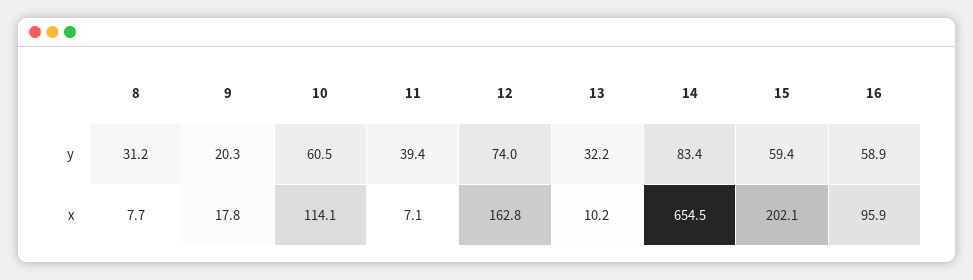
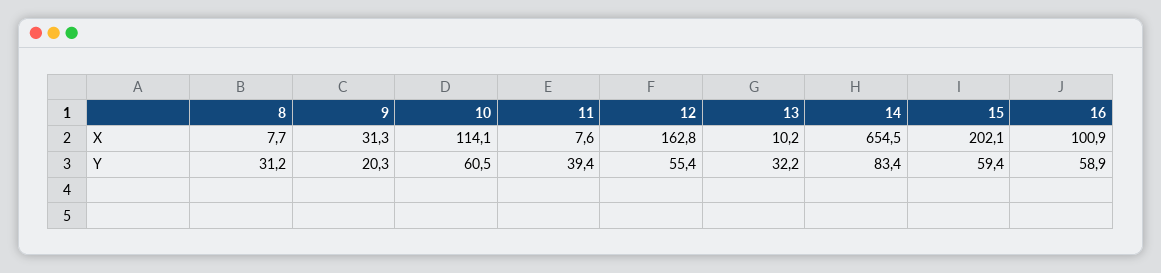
12, y: 74 -> 55.4
9, x: 17.8 -> 31.3
11, x: 7.1 -> 7.6
16, x: 95.9 -> 100.9

